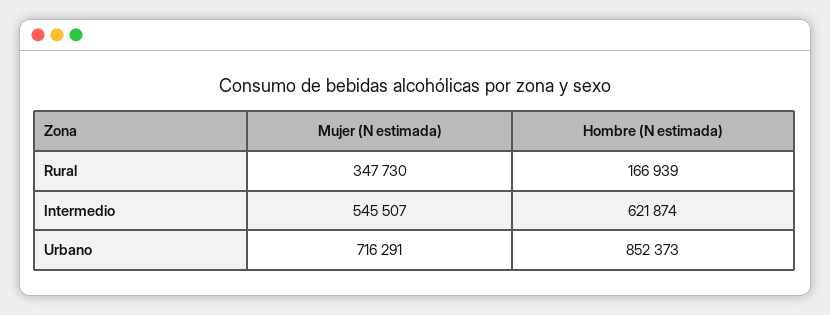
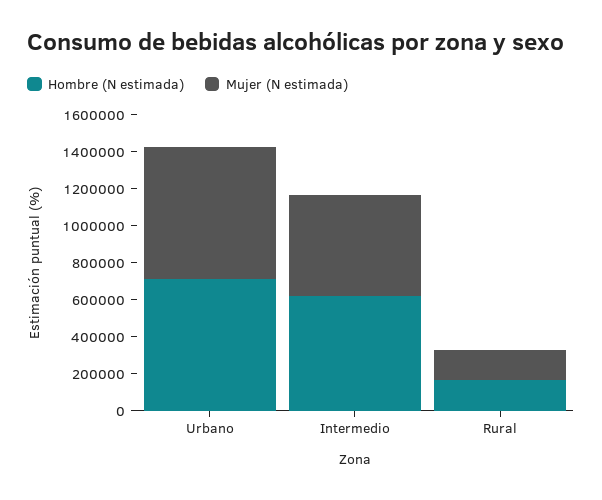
Mujer (N estimada), Rural: 347730 -> 150000
Hombre (N estimada), Urbano: 852373 -> 700000

